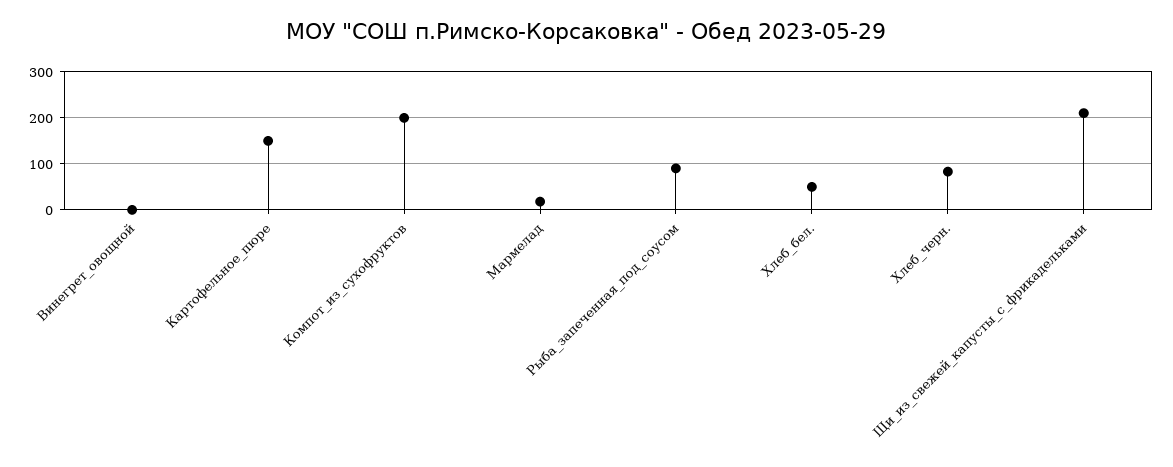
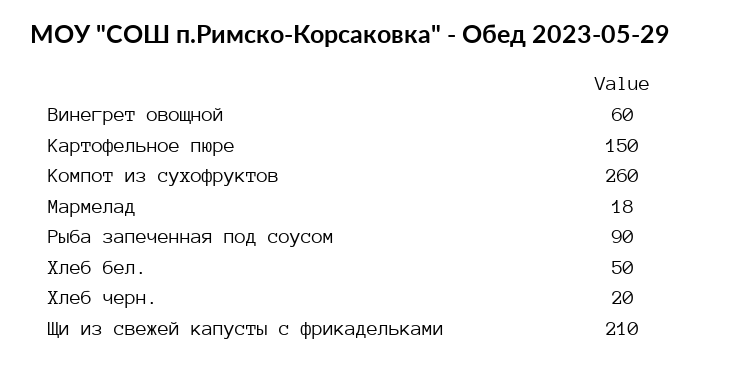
Винегрет_овощной: 0 -> 60
Компот_из_сухофруктов: 200 -> 260
Хлеб_черн.: 80 -> 20

